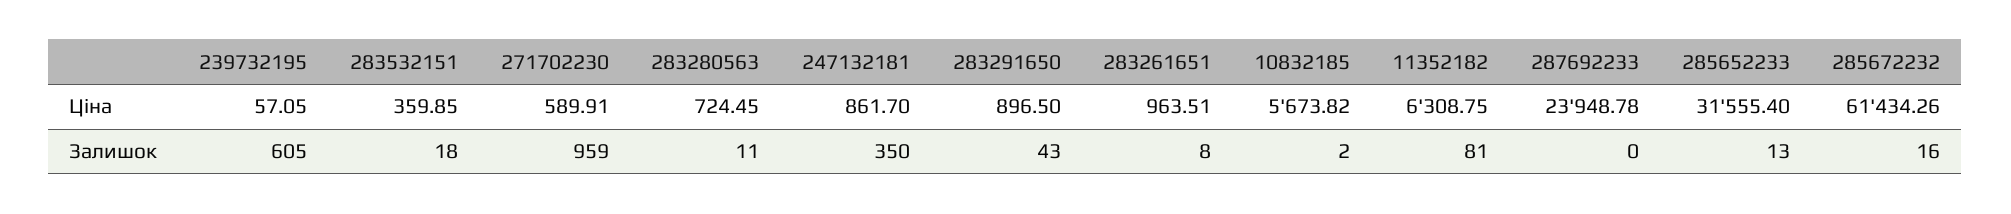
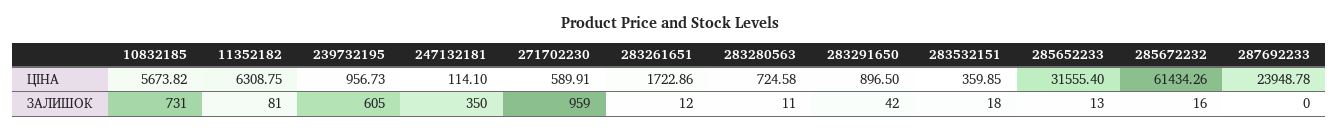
239732195, Ціна: 57.05 -> 956.73
283280563, Ціна: 724.45 -> 724.58
247132181, Ціна: 861.7 -> 114.1
283261651, Ціна: 963.51 -> 1722.86
283291650, Залишок: 43 -> 42
283261651, Залишок: 8 -> 12
10832185, Залишок: 2 -> 731

